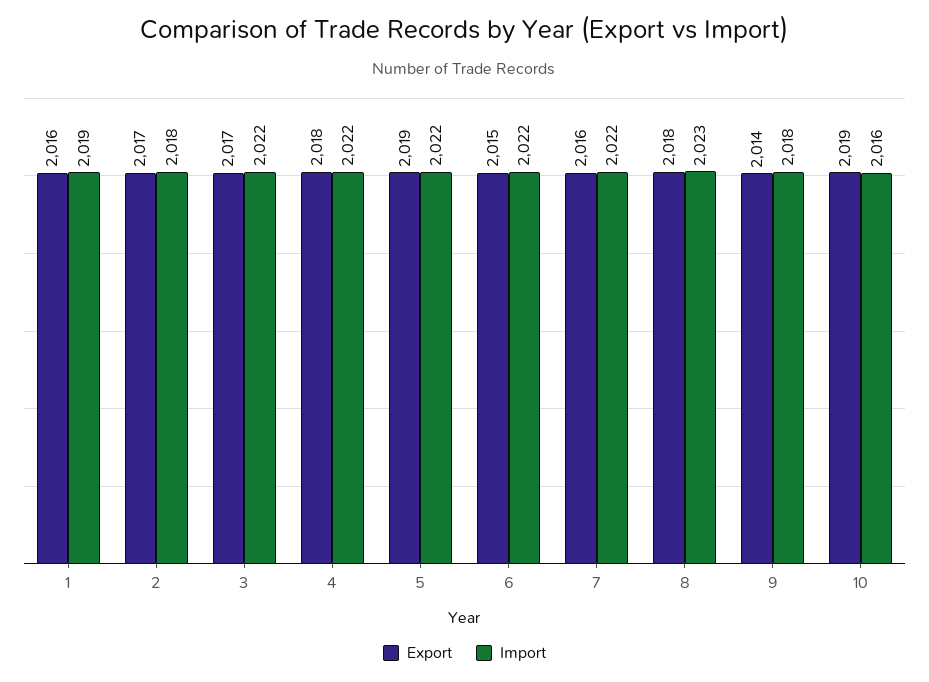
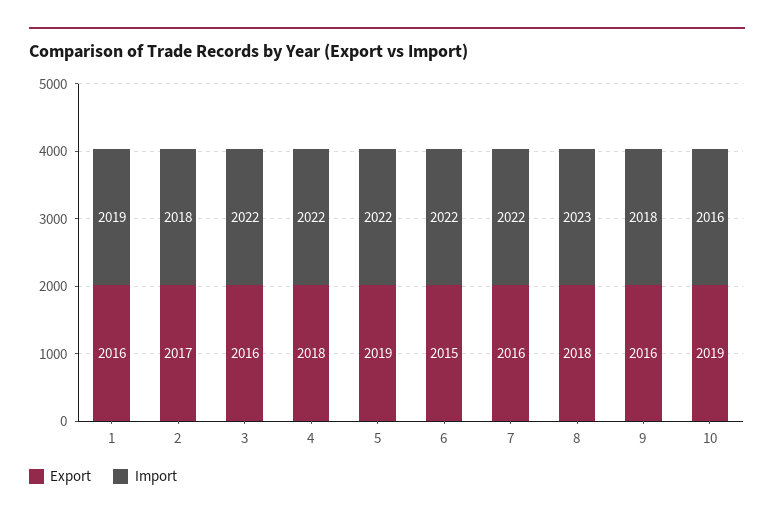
Export, 3: 2017 -> 2016
Export, 9: 2014 -> 2016

